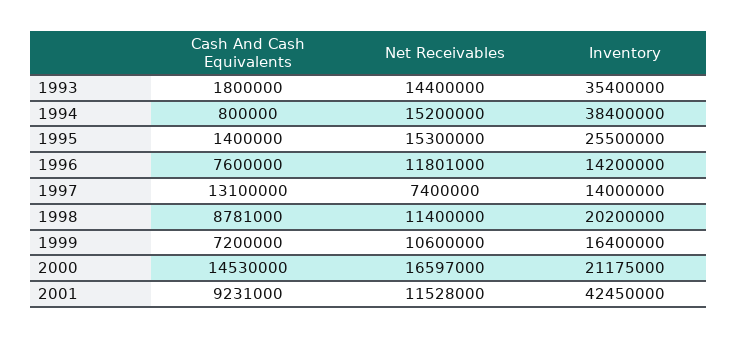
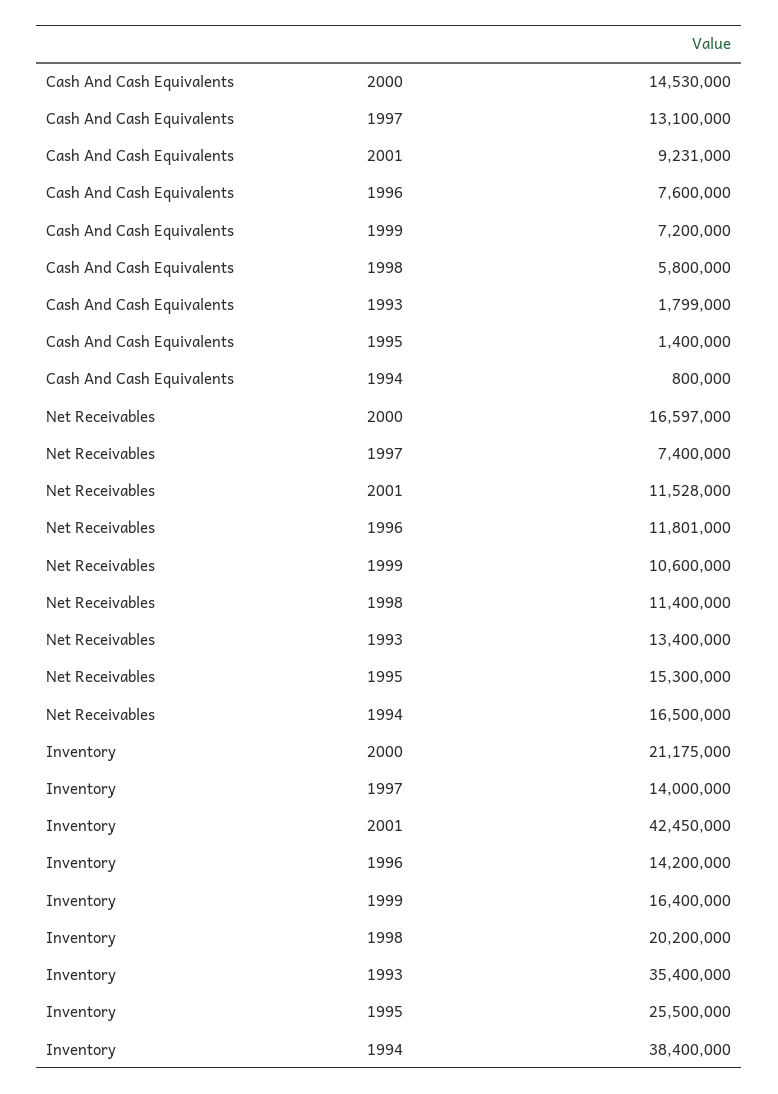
Cash And Cash Equivalents, 1993: 1800000 -> 1799000
Net Receivables, 1993: 14400000 -> 13400000
Net Receivables, 1994: 15200000 -> 16500000
Cash And Cash Equivalents, 1998: 8781000 -> 5800000

